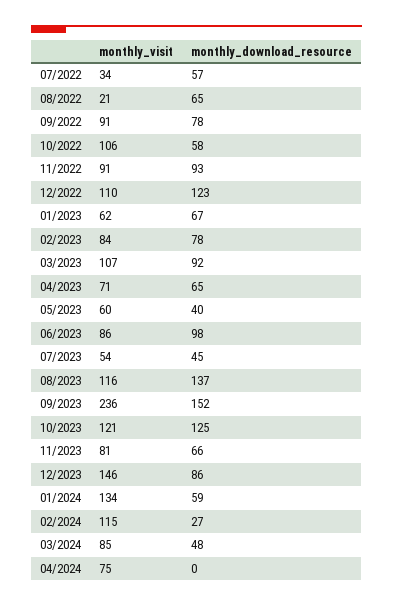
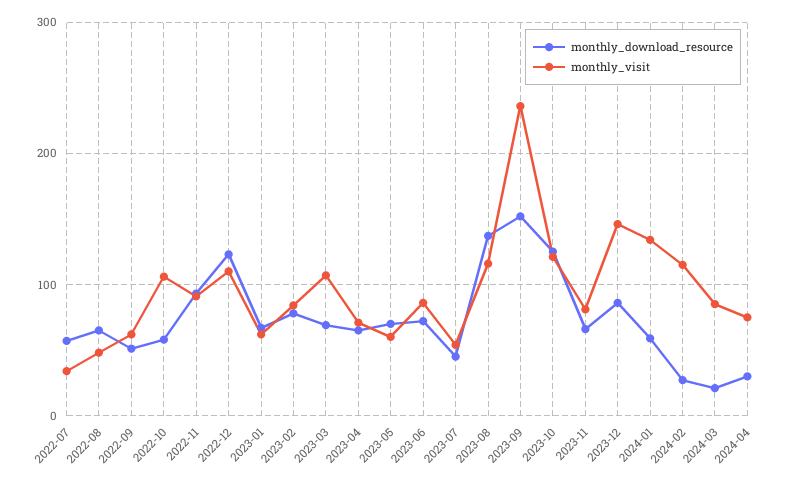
monthly_visit, 08/2022: 21 -> 50
monthly_visit, 09/2022: 91 -> 60
monthly_download_resource, 09/2022: 78 -> 50
monthly_download_resource, 03/2023: 92 -> 70
monthly_download_resource, 05/2023: 40 -> 70
monthly_download_resource, 06/2023: 98 -> 70
monthly_download_resource, 03/2024: 48 -> 20
monthly_download_resource, 04/2024: 0 -> 30

